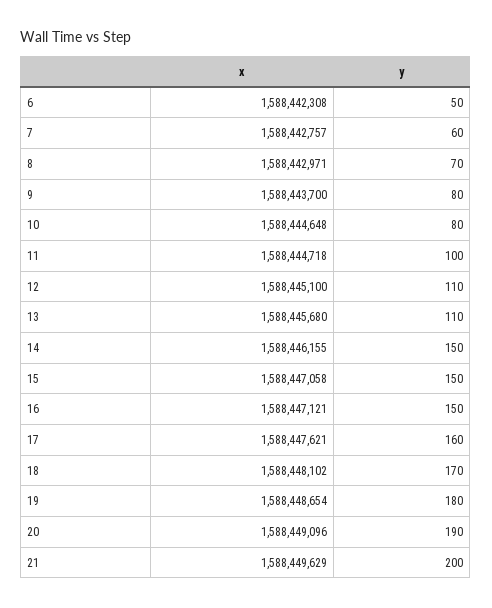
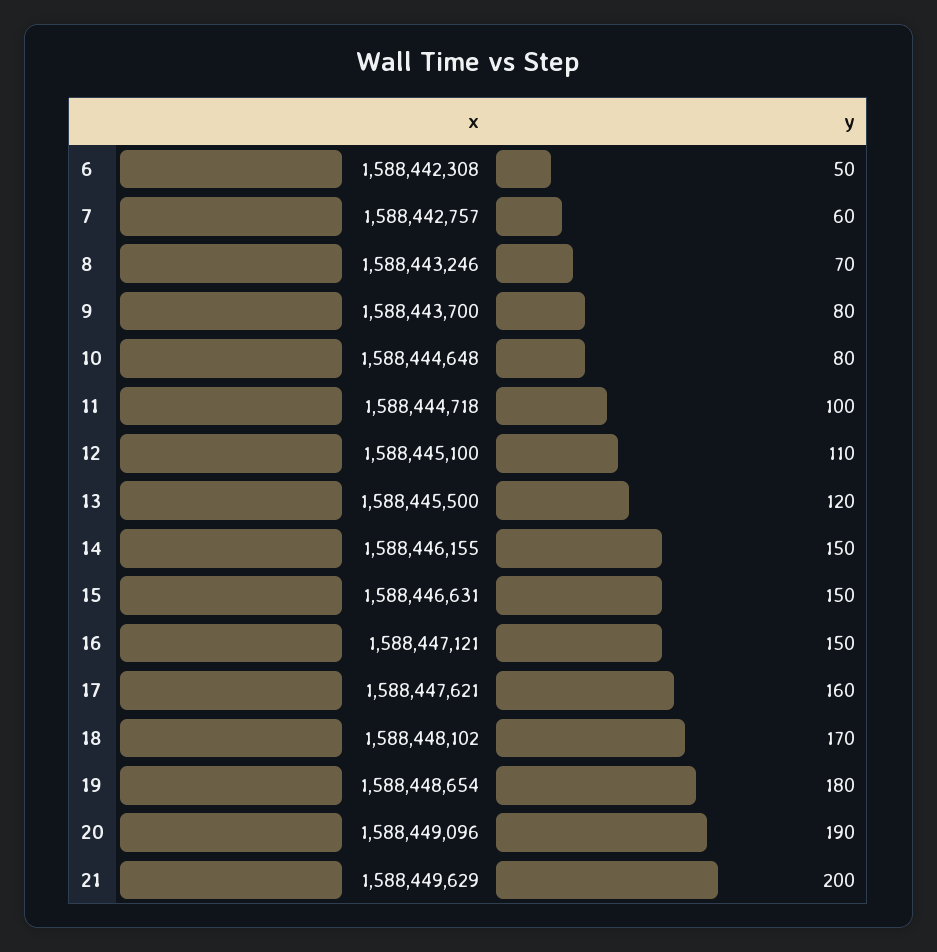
x, 8: 1588442971 -> 1588443246
x, 13: 1588445680 -> 1588445500
y, 13: 110 -> 120
x, 15: 1588447058 -> 1588446631

